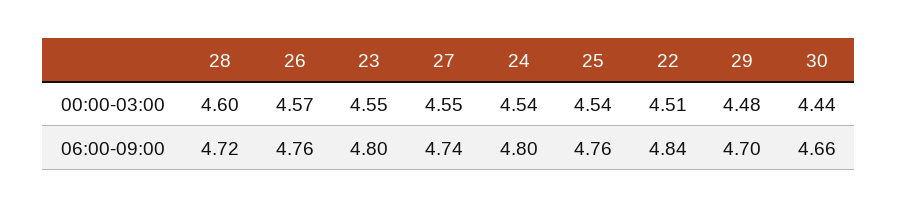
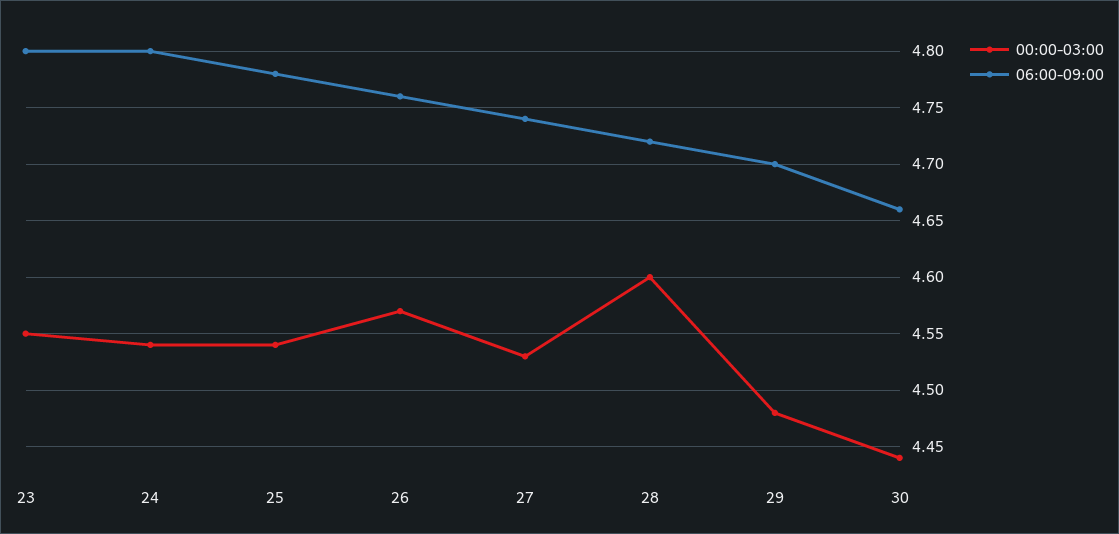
00:00-03:00, 27: 4.55 -> 4.53
00:00-03:00, 22: 4.51 -> none
06:00-09:00, 25: 4.76 -> 4.78
06:00-09:00, 22: 4.84 -> none

